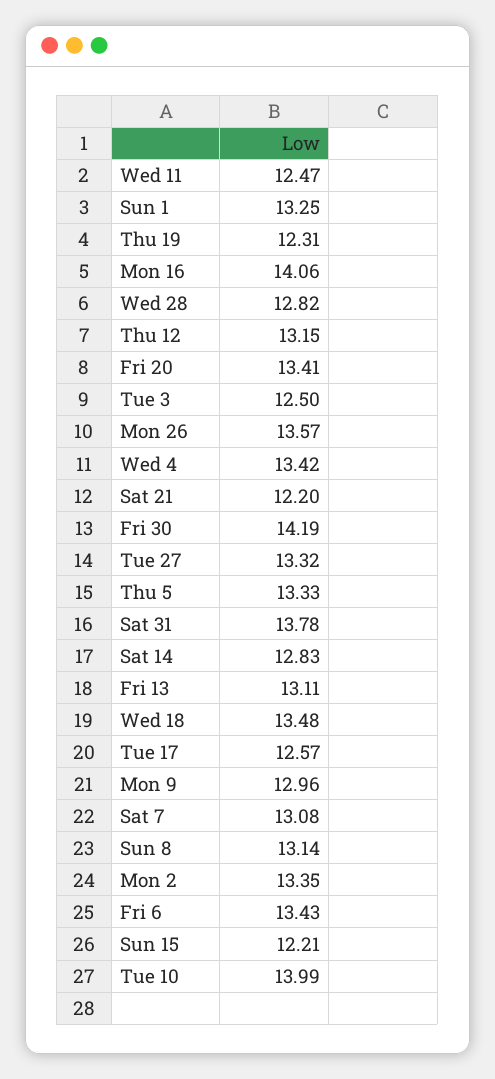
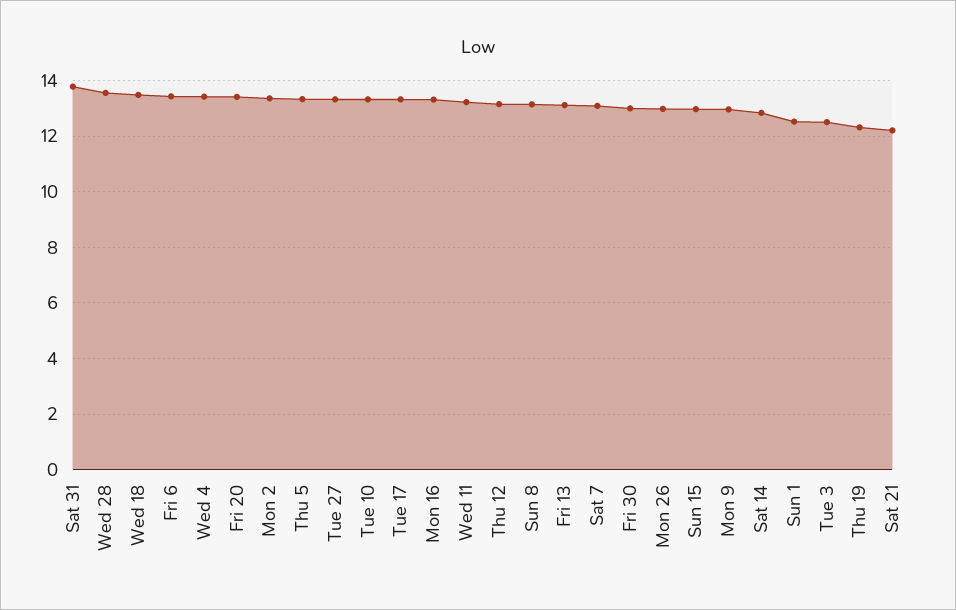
Wed 11: 12.47 -> 13.25
Sun 1: 13.25 -> 12.5
Mon 16: 14.06 -> 13.25
Wed 28: 12.82 -> 13.5
Mon 26: 13.57 -> 13
Fri 30: 14.19 -> 13
Tue 17: 12.57 -> 13.25
Sun 15: 12.21 -> 13
Tue 10: 13.99 -> 13.25

